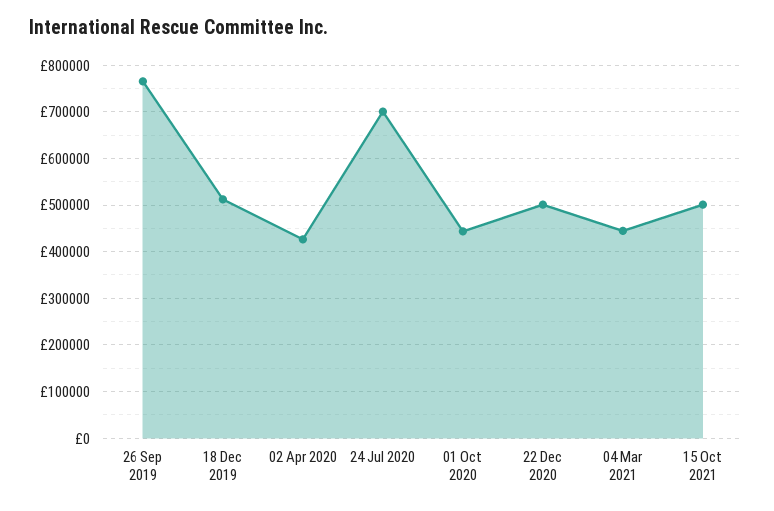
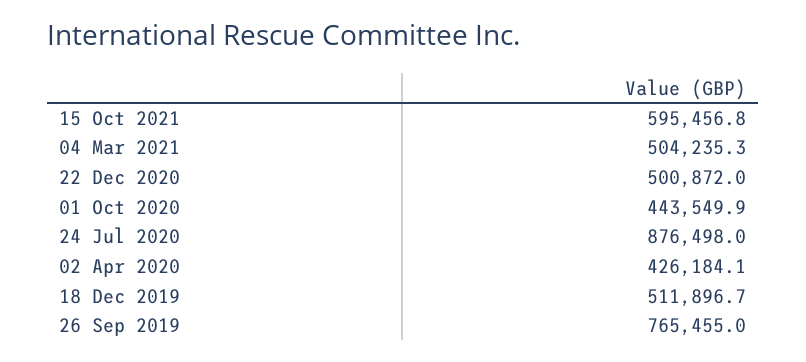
24 Jul 2020: 700000 -> 876498
04 Mar 2021: 440000 -> 504235.3
15 Oct 2021: 500000 -> 595456.8

